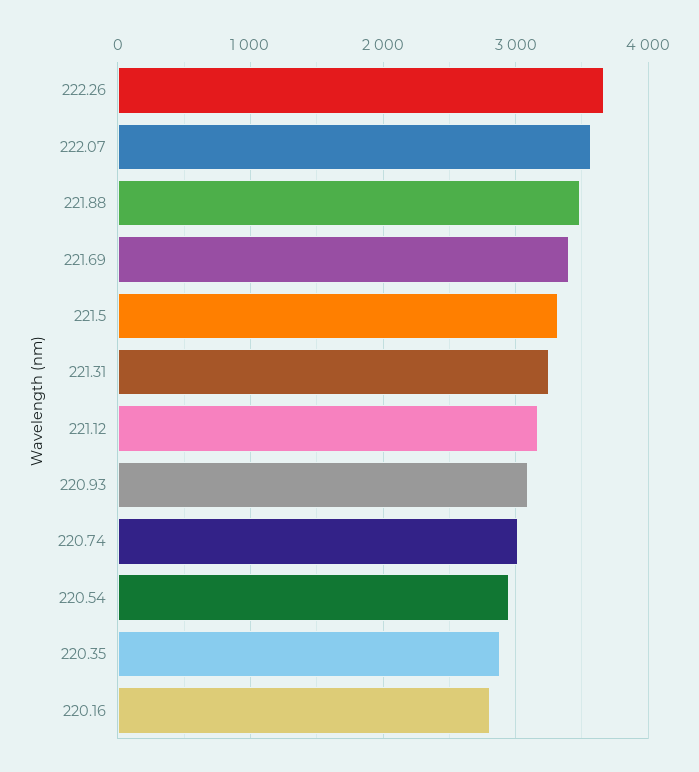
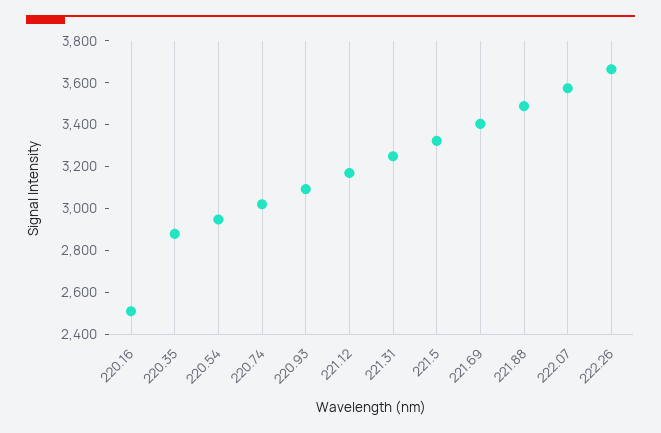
220.16: 2800 -> 2500

